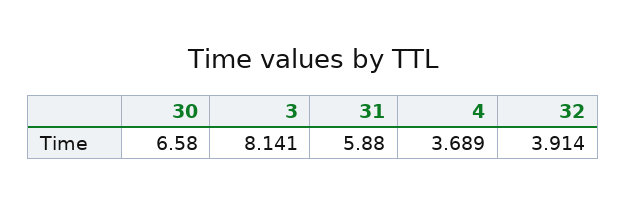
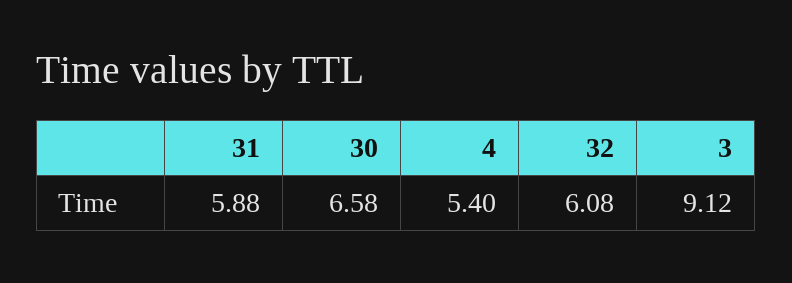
3: 8.141 -> 9.12
4: 3.689 -> 5.4
32: 3.914 -> 6.08

